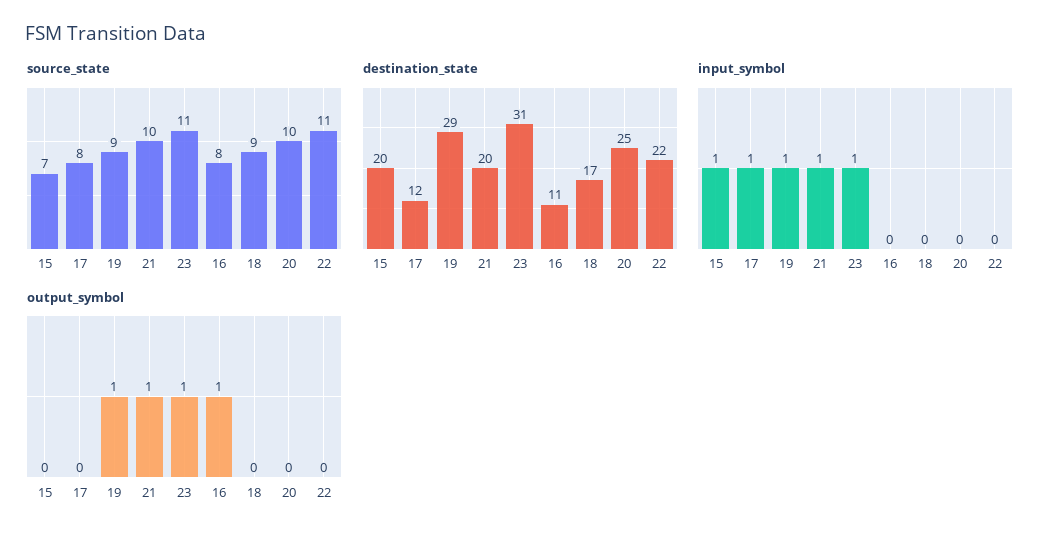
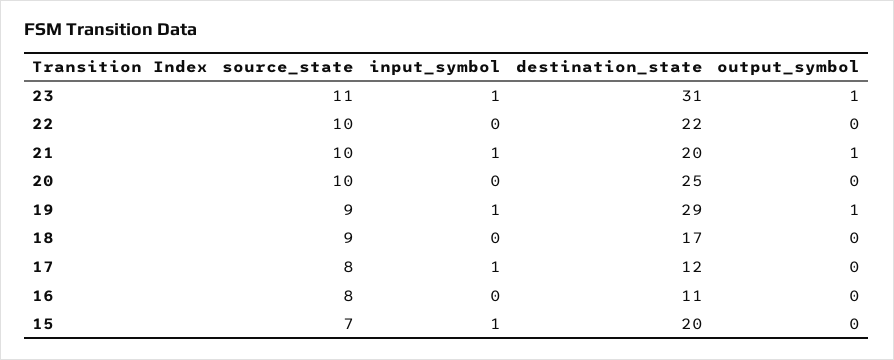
source_state, 22: 11 -> 10
output_symbol, 16: 1 -> 0

